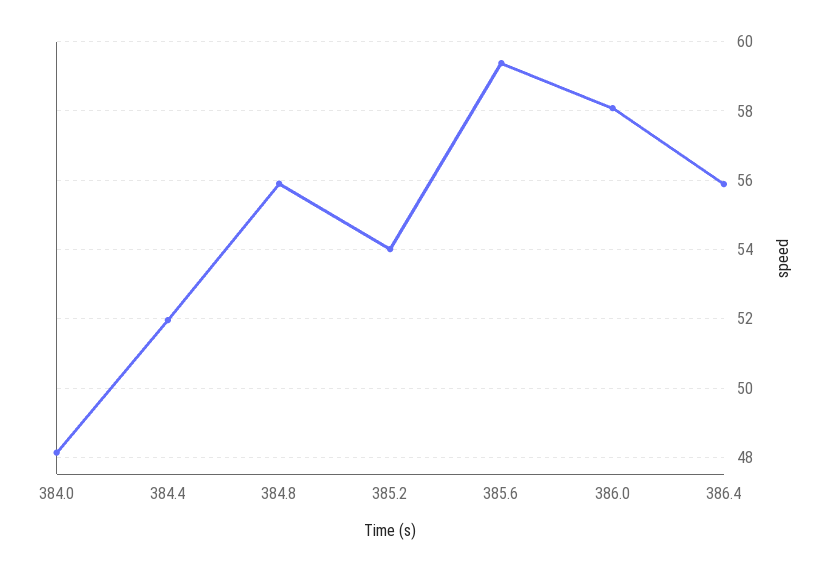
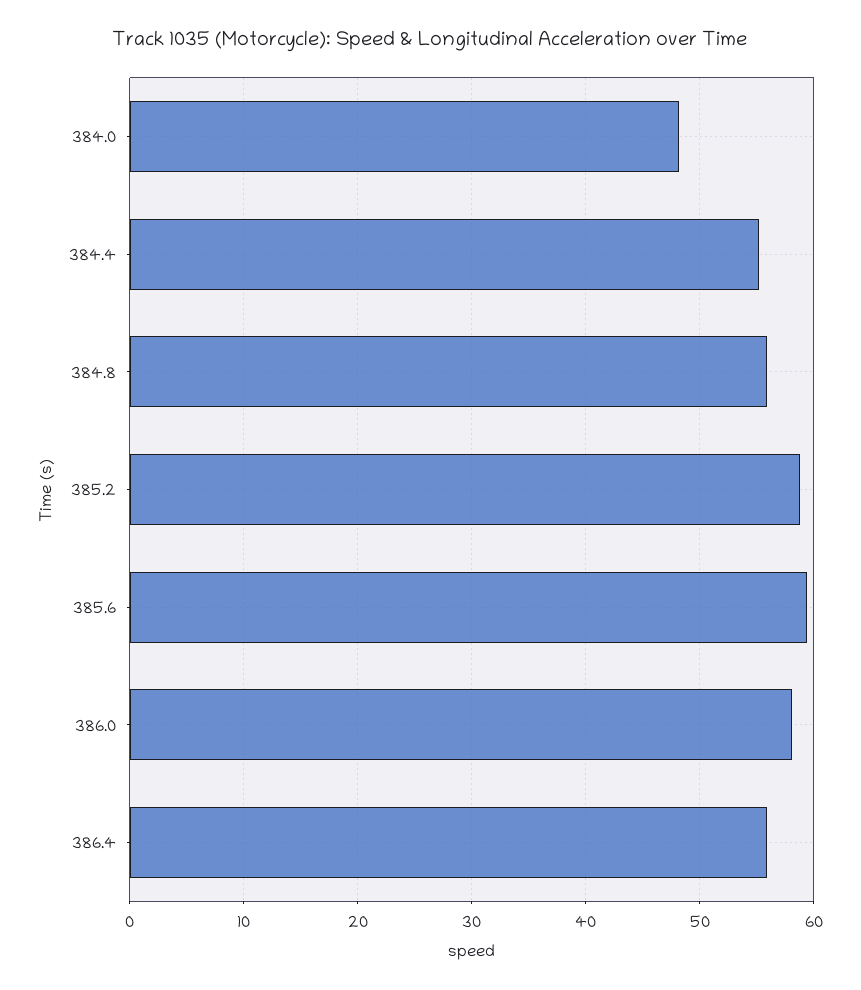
384.4: 52 -> 55
385.2: 54 -> 59

